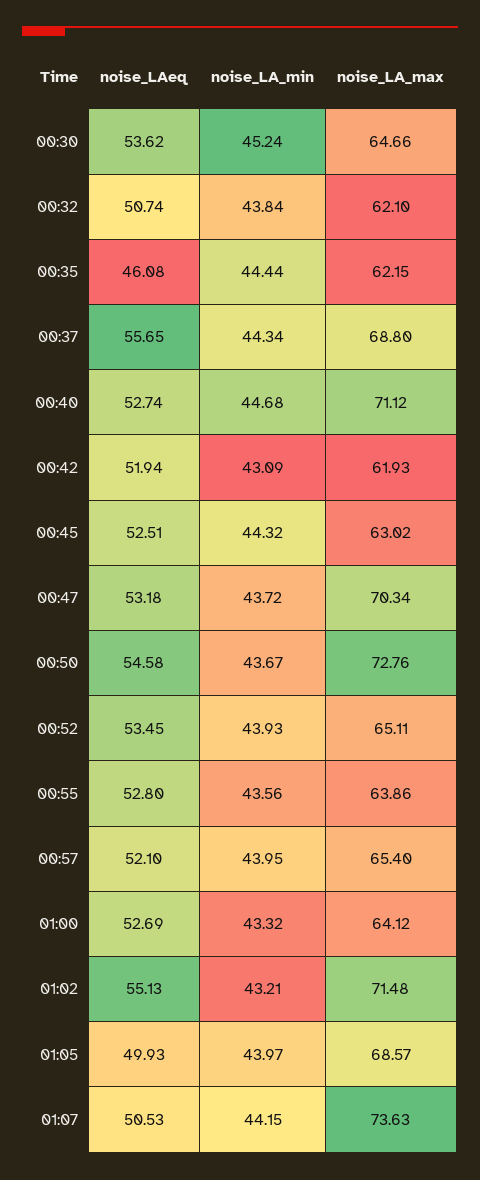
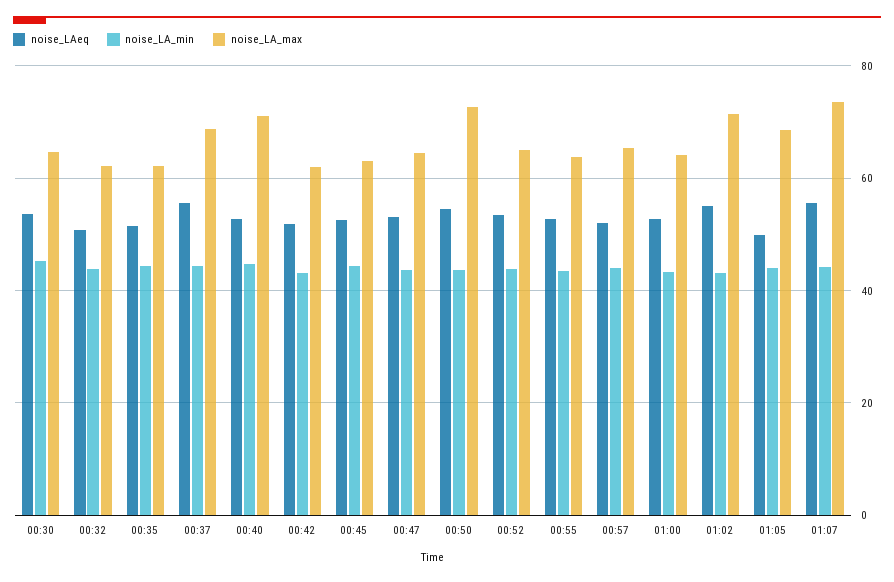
noise_LAeq, 00:35: 46.08 -> 52
noise_LA_max, 00:47: 70.34 -> 64
noise_LAeq, 01:07: 50.53 -> 56

